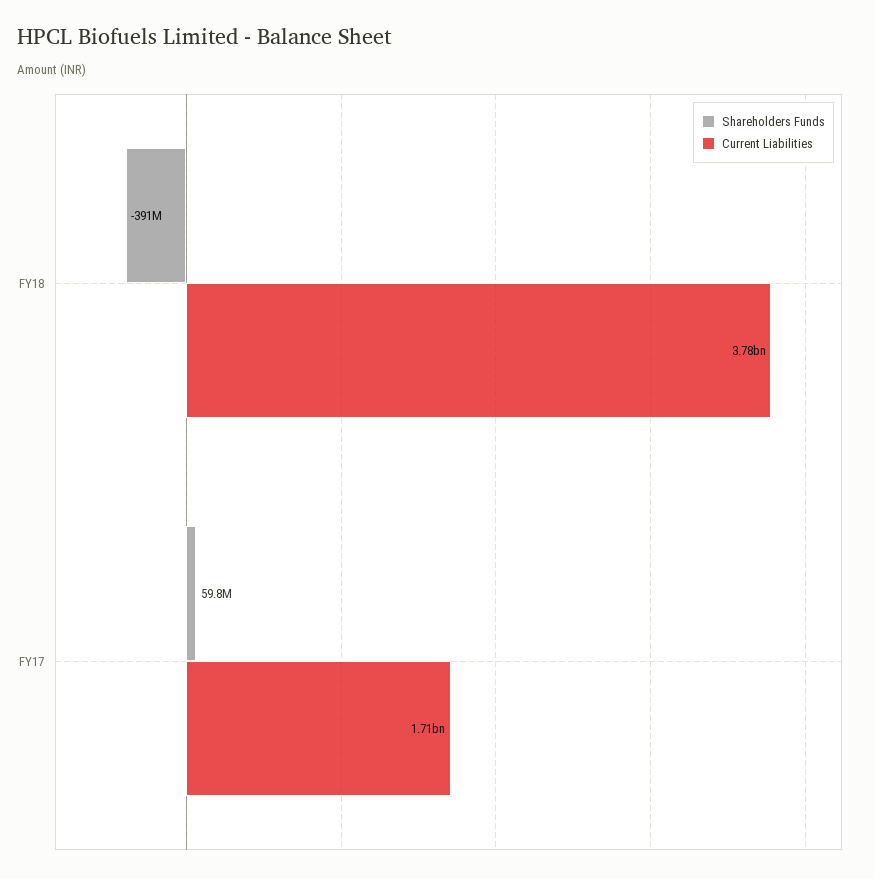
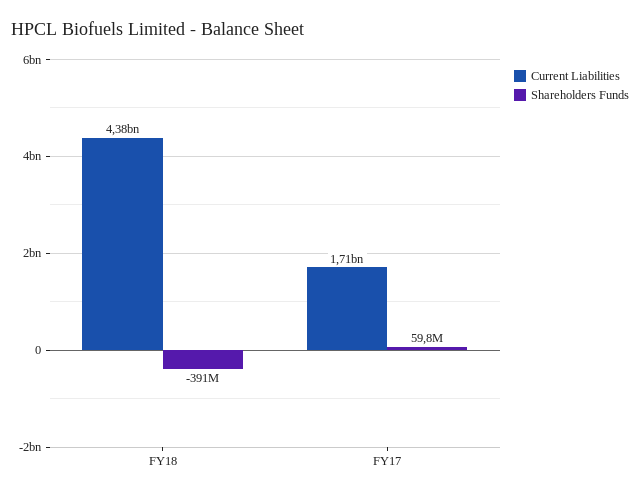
Current Liabilities, FY18: 3780000000 -> 4380000000

